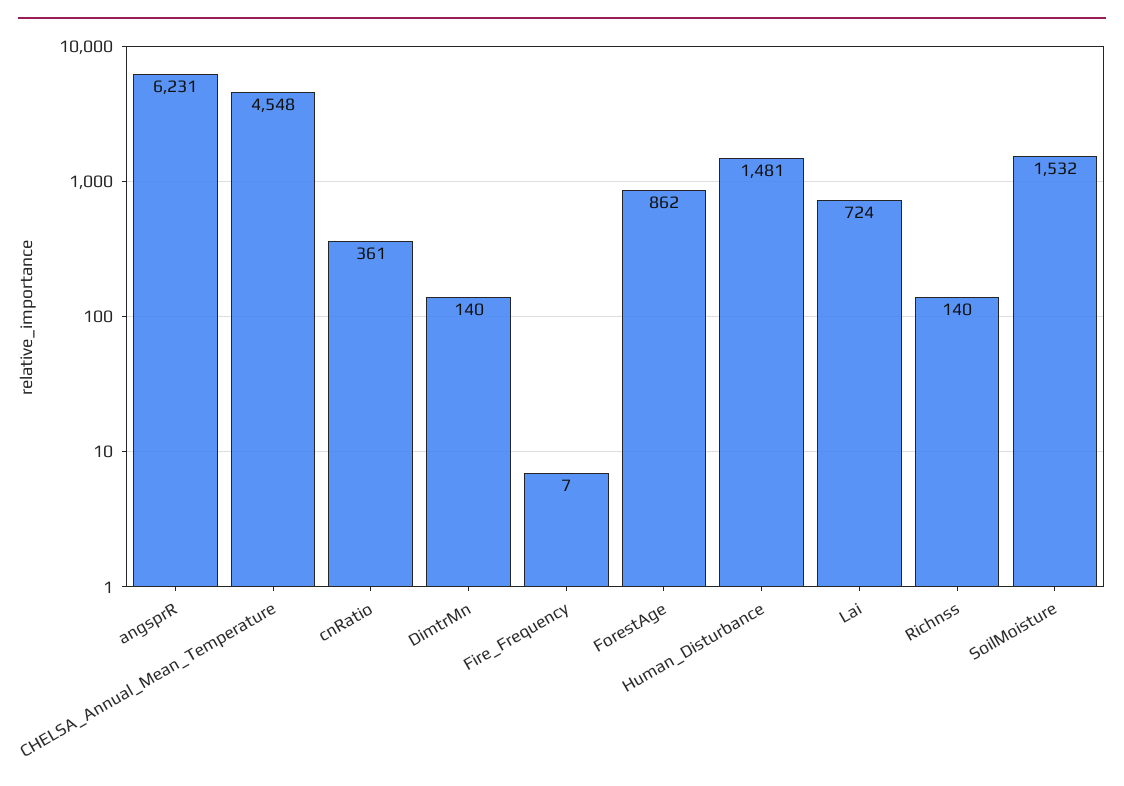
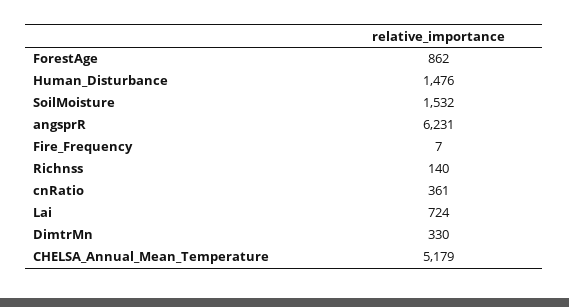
CHELSA_Annual_Mean_Temperature: 4548 -> 5179
DimtrMn: 140 -> 330
Human_Disturbance: 1481 -> 1476

